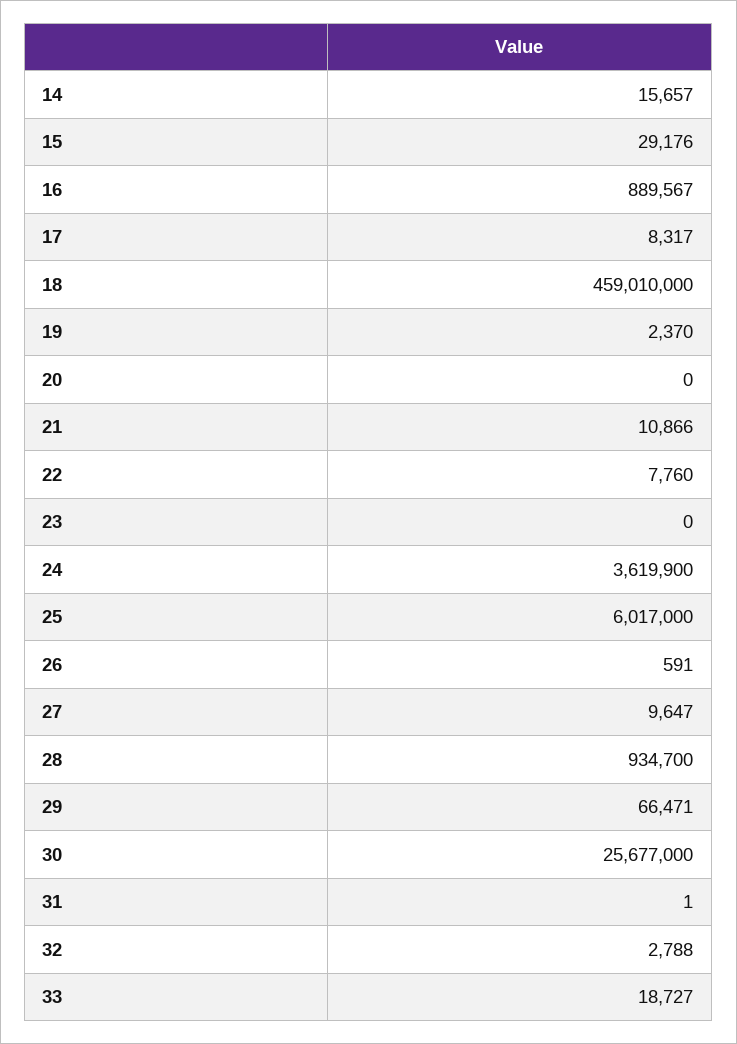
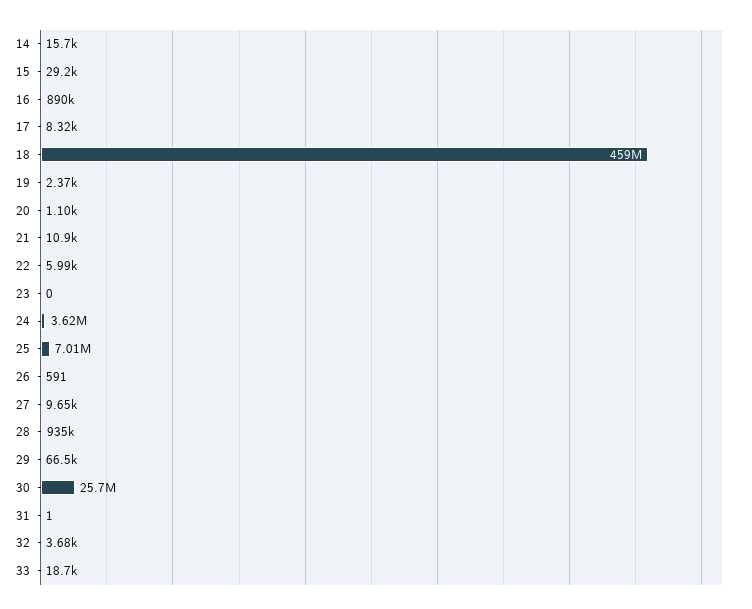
20: 0 -> 1100
22: 7760 -> 5990
25: 6017000 -> 7010000
32: 2788 -> 3680

